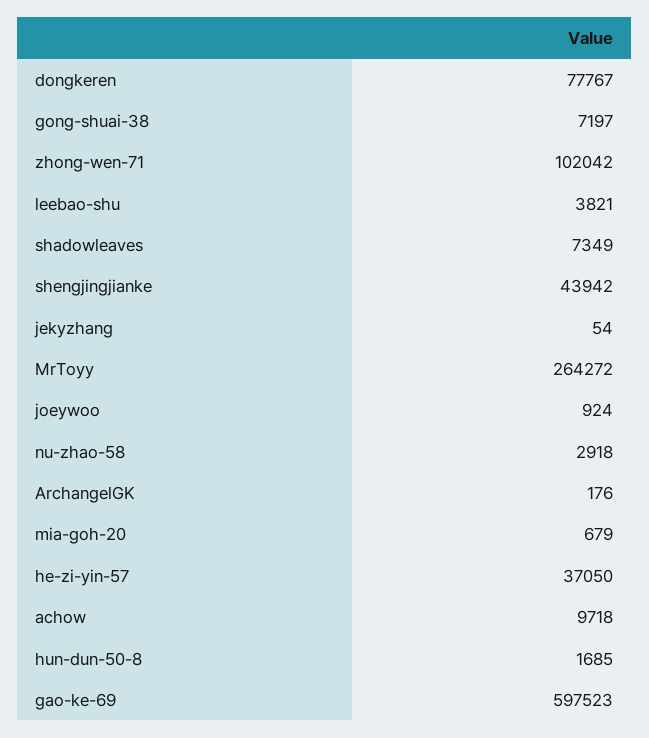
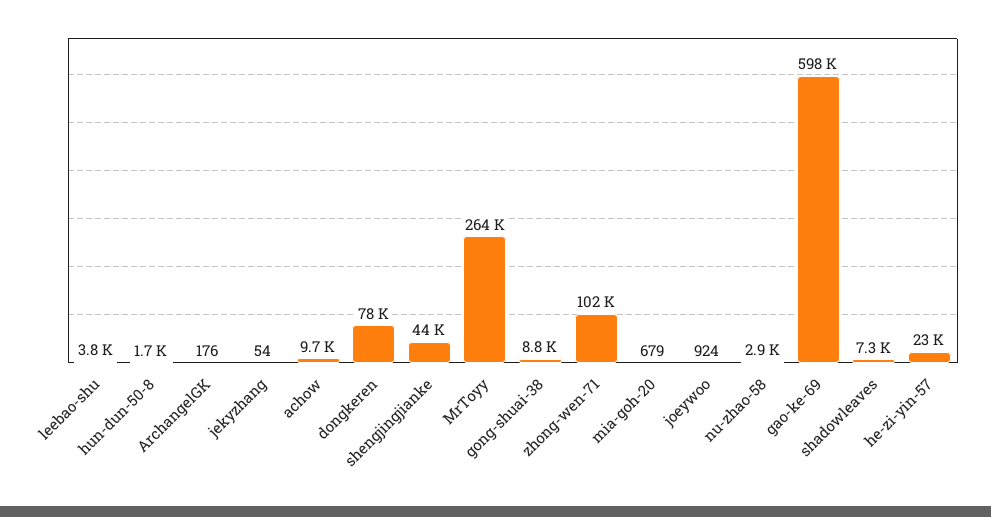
gong-shuai-38: 7197 -> 8800
he-zi-yin-57: 37050 -> 23000

